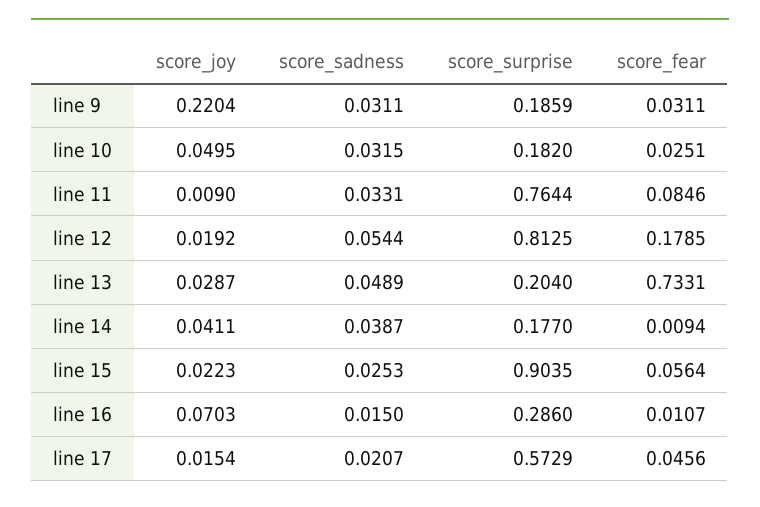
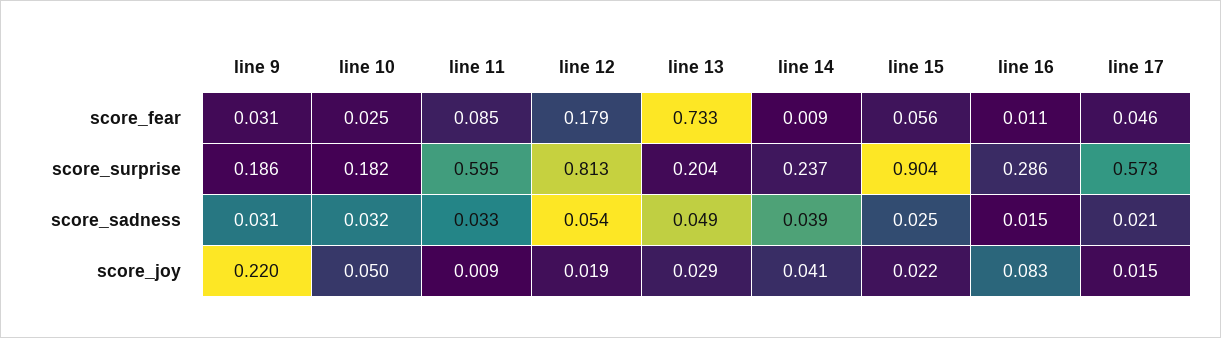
score_surprise, line 11: 0.7644 -> 0.595
score_surprise, line 14: 0.177 -> 0.237
score_joy, line 16: 0.0703 -> 0.083

